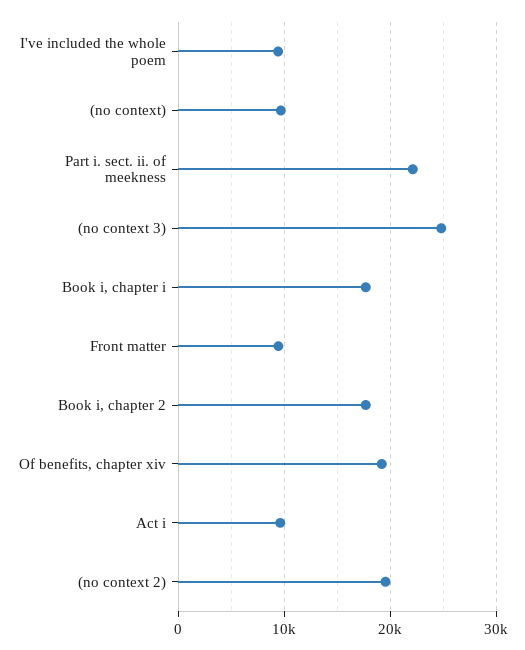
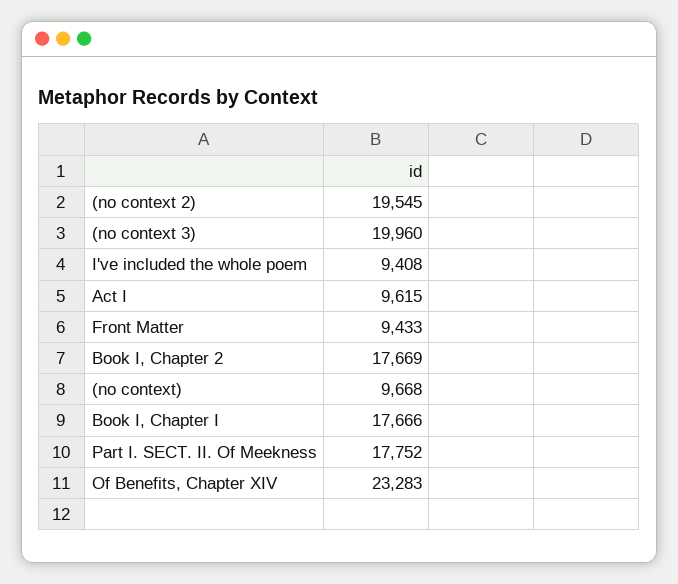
Part i. sect. ii. of meekness: 22000 -> 17752
(no context 3): 25000 -> 19960
Of benefits, chapter xiv: 19000 -> 23283

